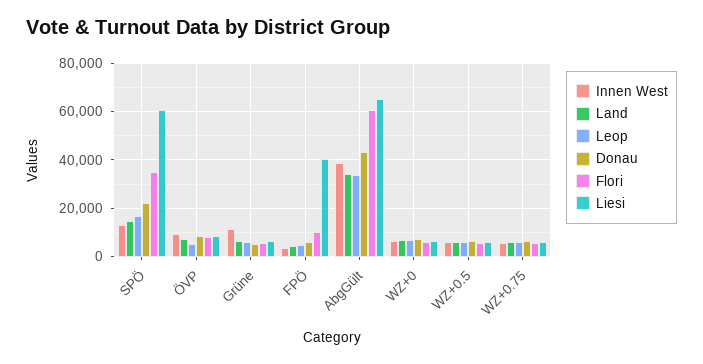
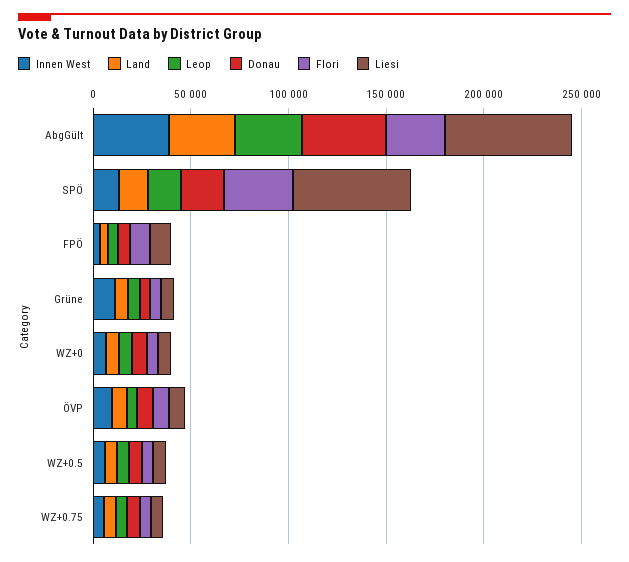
Liesi, FPÖ: 40000 -> 10000
Flori, AbgGült: 60000 -> 30000

